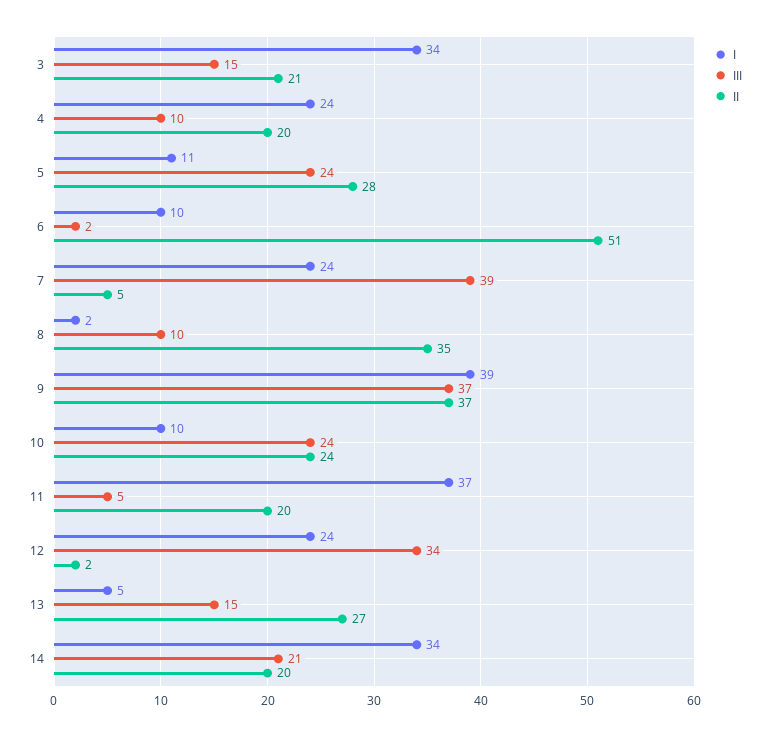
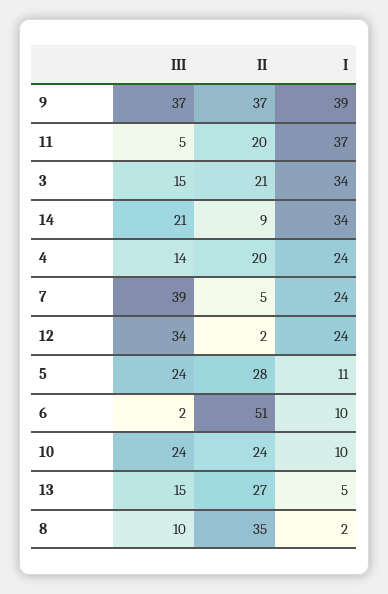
III, 4: 10 -> 14
II, 14: 20 -> 9

